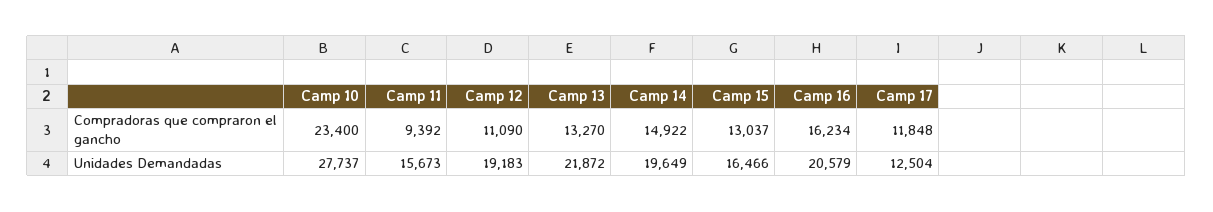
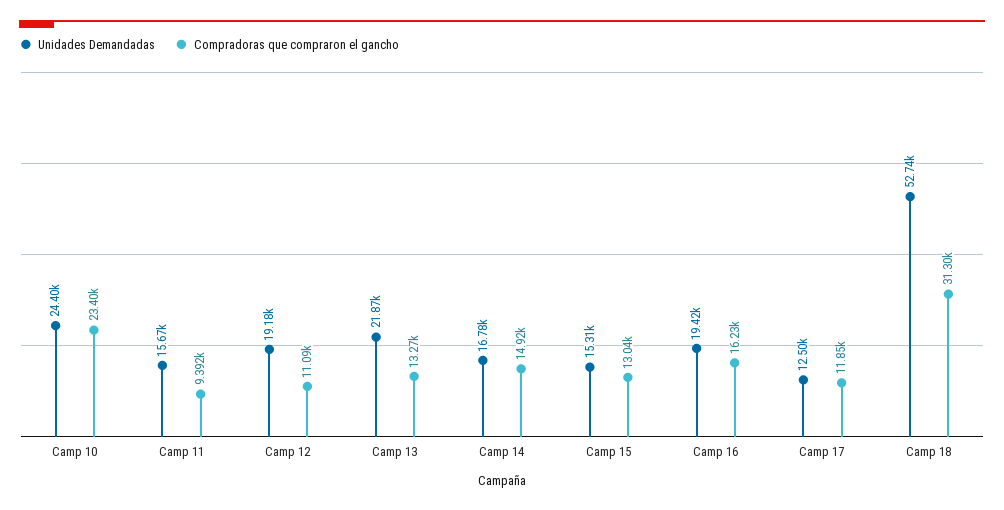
Unidades Demandadas, Camp 10: 27737 -> 24400
Unidades Demandadas, Camp 14: 19649 -> 16780
Unidades Demandadas, Camp 15: 16466 -> 15310
Unidades Demandadas, Camp 16: 20579 -> 19420
Unidades Demandadas, Camp 18: none -> 52740
Compradoras que compraron el gancho, Camp 18: none -> 31300

